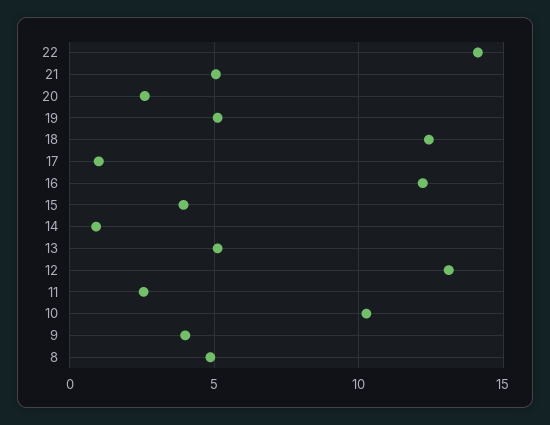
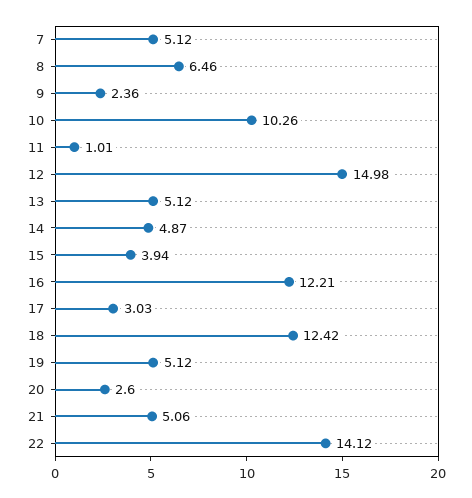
17: 1 -> 3.03
14: 1 -> 4.87
12: 13 -> 14.98
11: 2.5 -> 1.01
9: 4 -> 2.36
8: 5 -> 6.46
7: none -> 5.12

